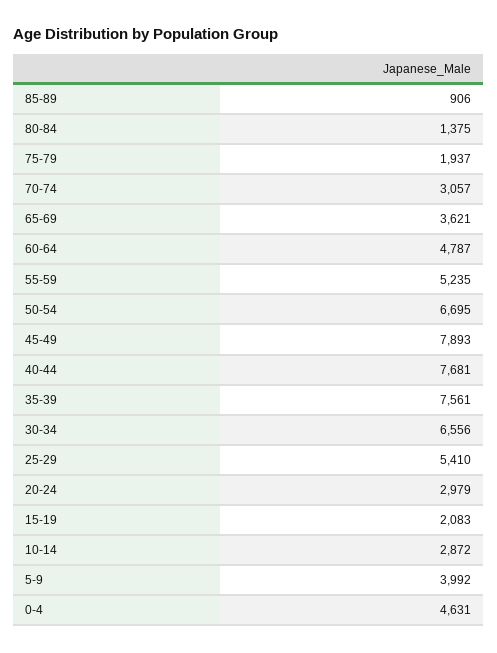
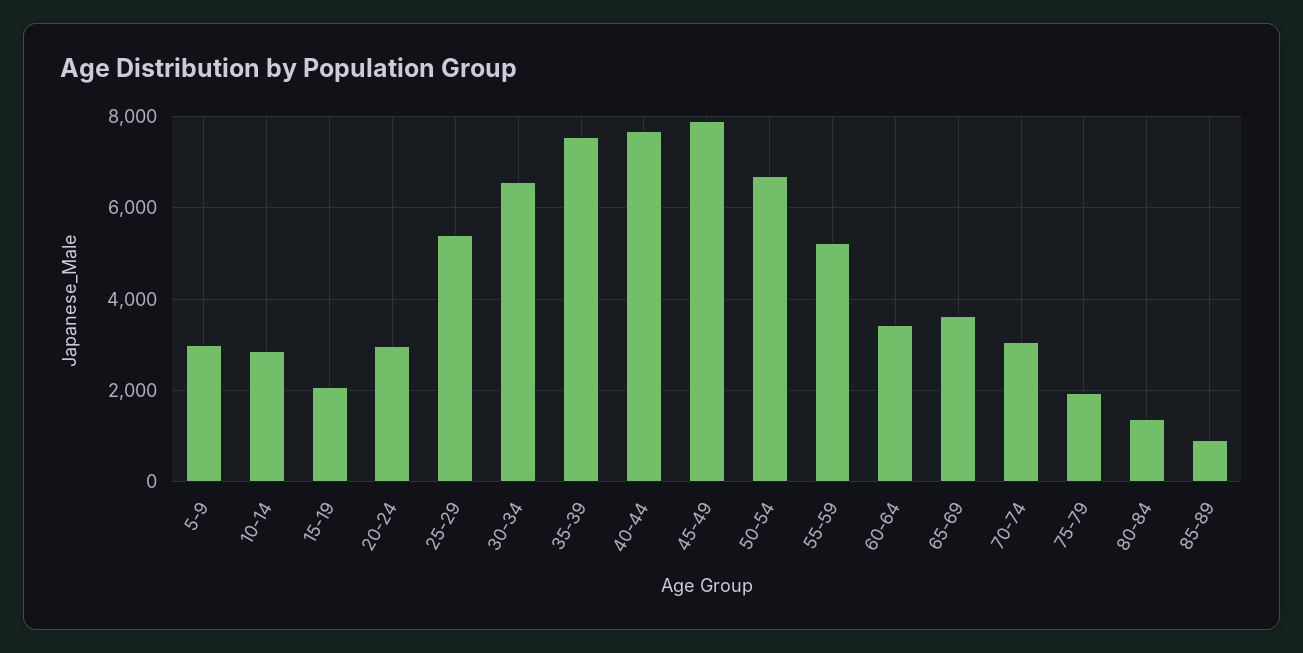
60-64: 4787 -> 3400
5-9: 3992 -> 3000
0-4: 4631 -> none

